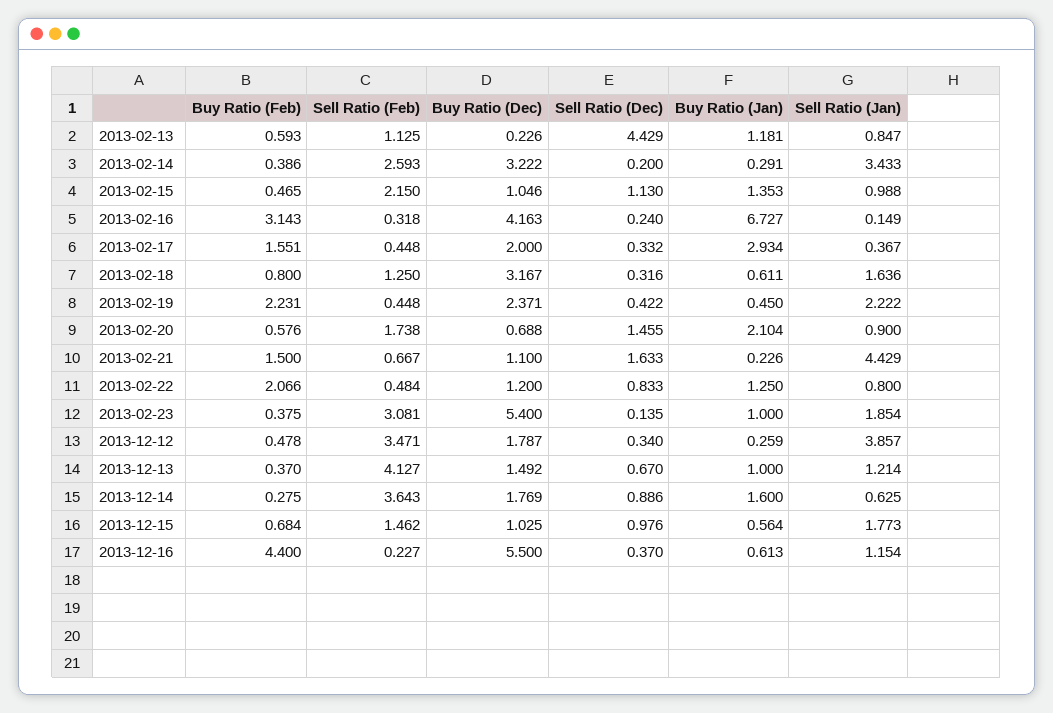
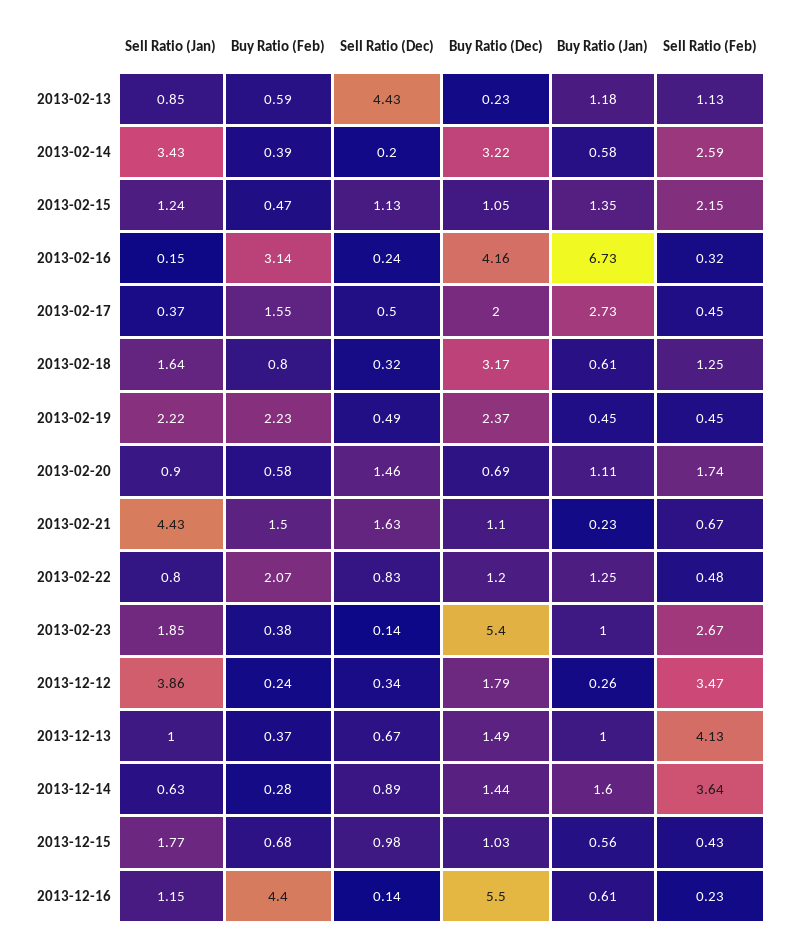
Buy Ratio (Jan), 2013-02-14: 0.291 -> 0.58
Sell Ratio (Jan), 2013-02-15: 0.988 -> 1.24
Sell Ratio (Dec), 2013-02-17: 0.332 -> 0.5
Buy Ratio (Jan), 2013-02-17: 2.934 -> 2.73
Sell Ratio (Dec), 2013-02-19: 0.422 -> 0.49
Buy Ratio (Jan), 2013-02-20: 2.104 -> 1.11
Sell Ratio (Feb), 2013-02-23: 3.081 -> 2.67
Buy Ratio (Feb), 2013-12-12: 0.478 -> 0.24
Sell Ratio (Jan), 2013-12-13: 1.214 -> 1
Buy Ratio (Dec), 2013-12-14: 1.769 -> 1.44
Sell Ratio (Feb), 2013-12-15: 1.462 -> 0.43
Sell Ratio (Dec), 2013-12-16: 0.37 -> 0.14

